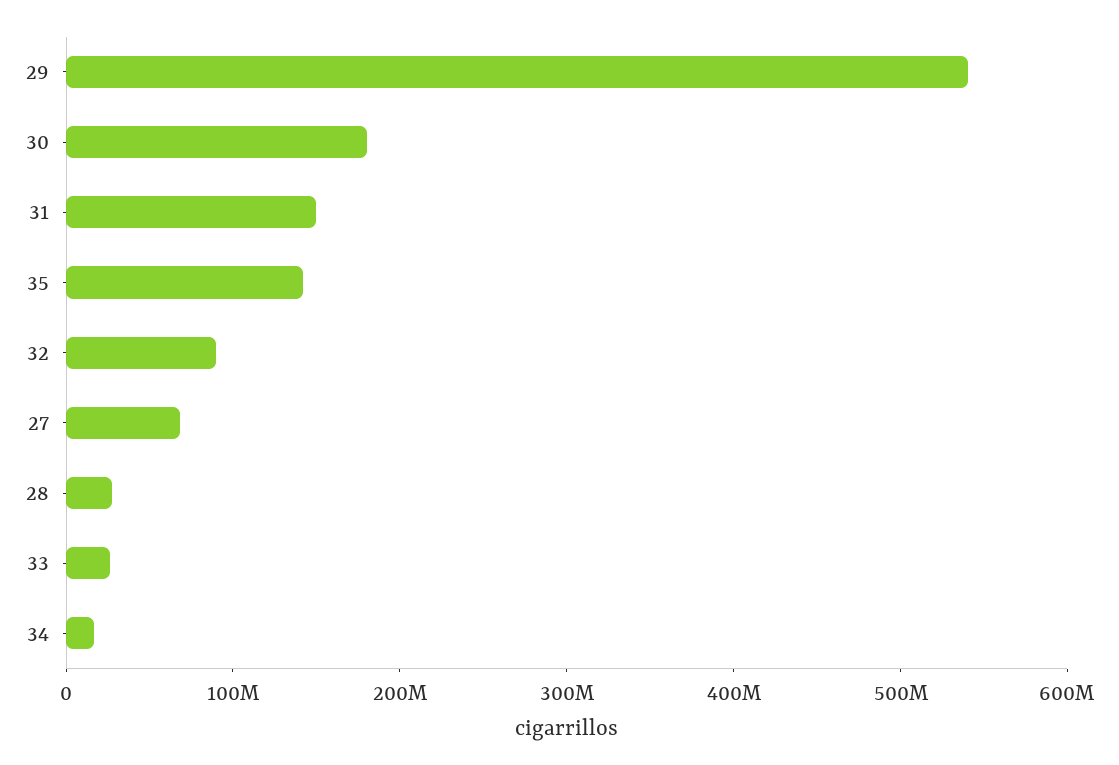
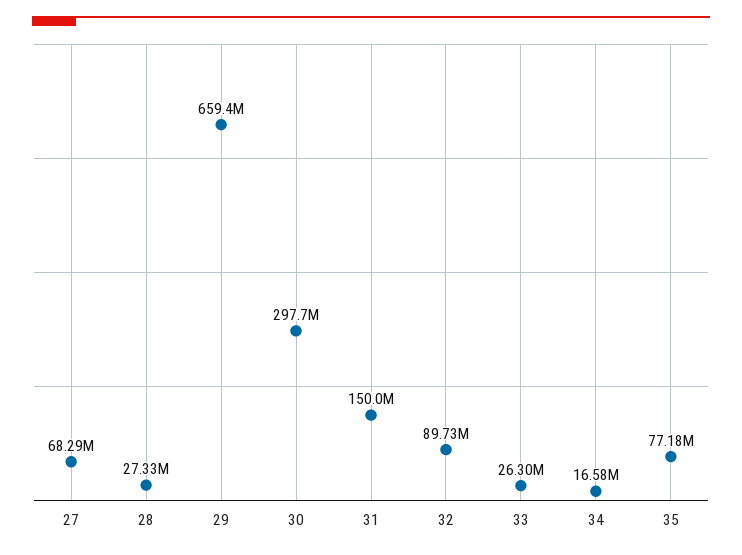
29: 540000000 -> 659400000
30: 180000000 -> 297700000
35: 140000000 -> 77180000

